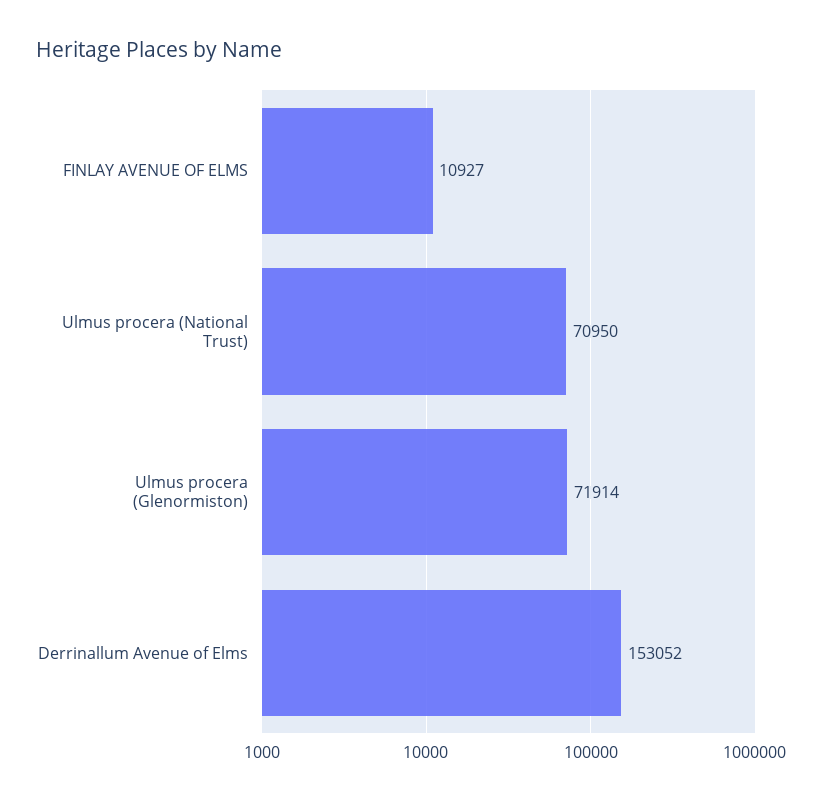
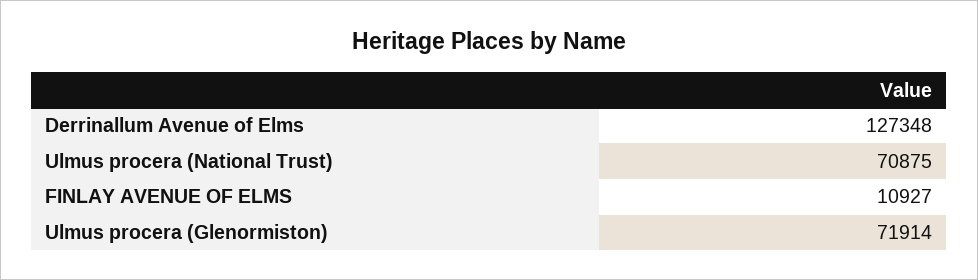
Ulmus procera (National Trust): 70950 -> 70875
Derrinallum Avenue of Elms: 153052 -> 127348

